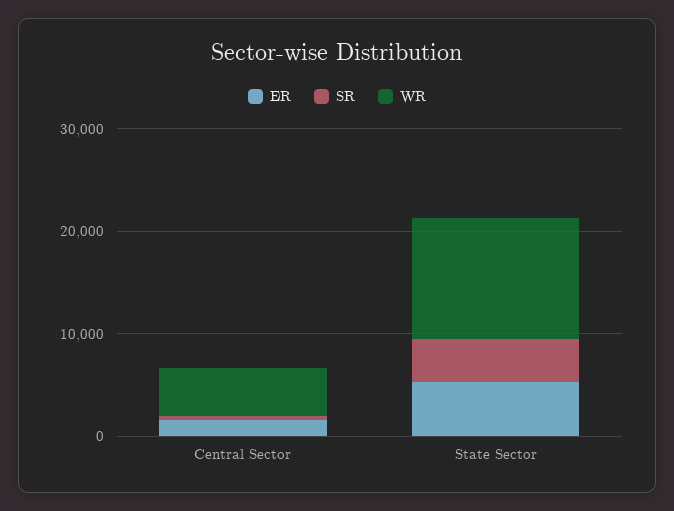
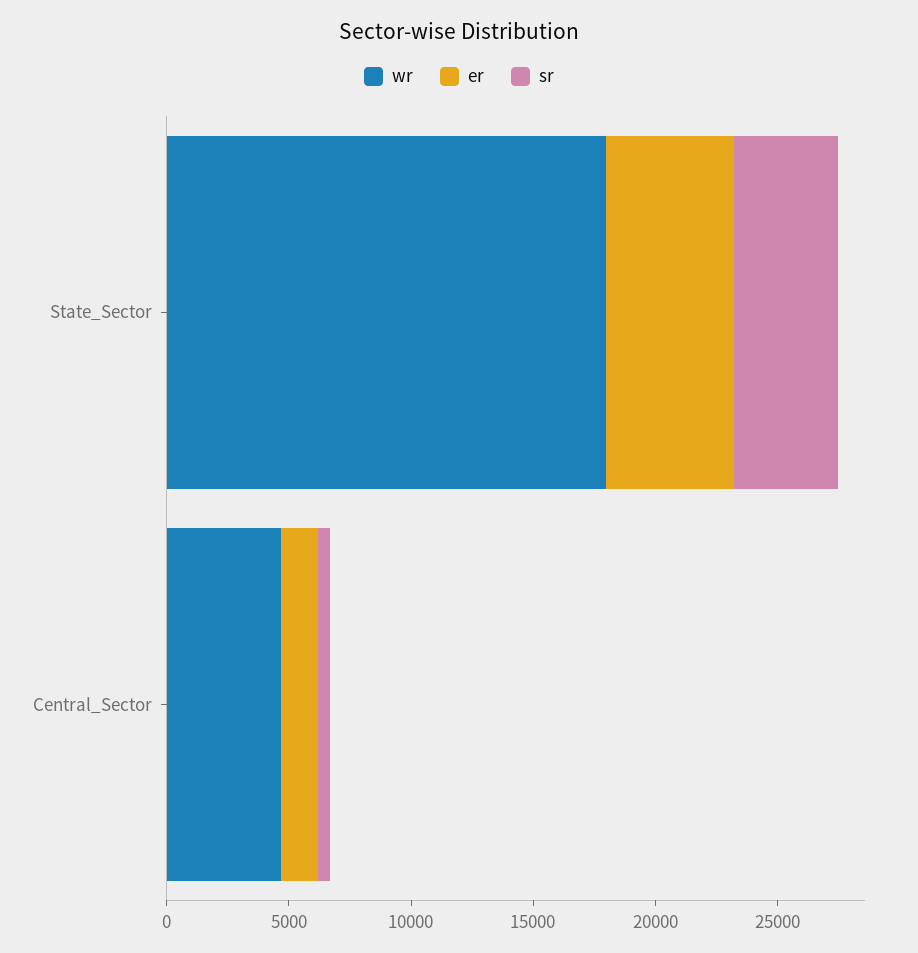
WR, State Sector: 12000 -> 18000

